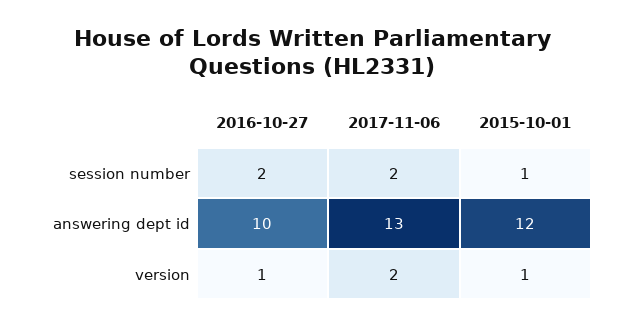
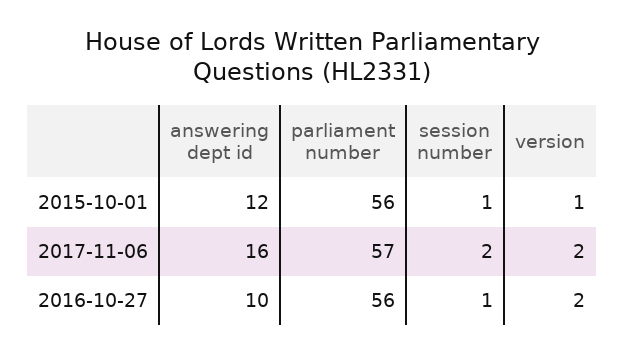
2016-10-27, session number: 2 -> 1
2017-11-06, answering dept id: 13 -> 16
2016-10-27, version: 1 -> 2
2015-10-01, parliament number: none -> 56
2017-11-06, parliament number: none -> 57
2016-10-27, parliament number: none -> 56

